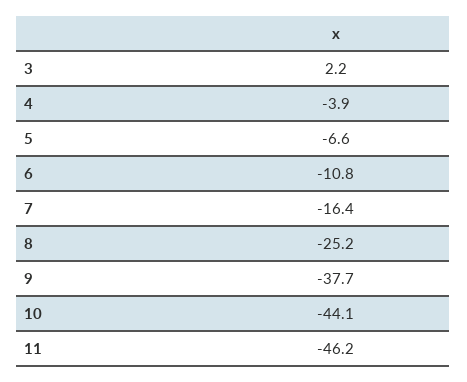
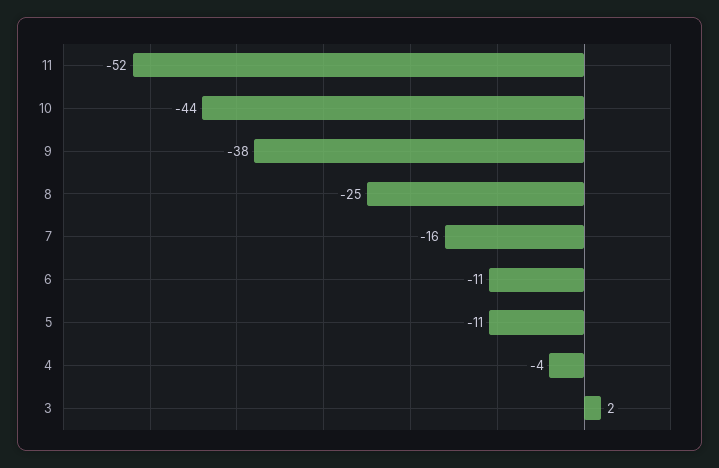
5: -6.6 -> -11
11: -46.2 -> -52

